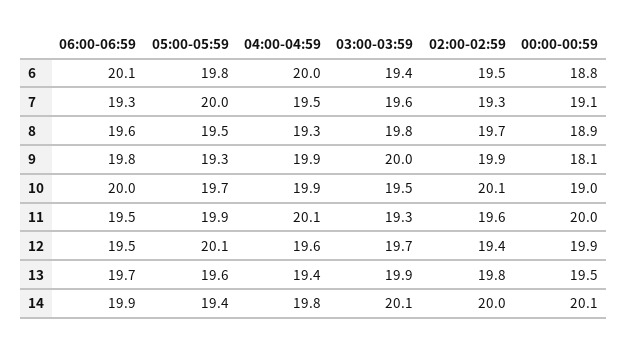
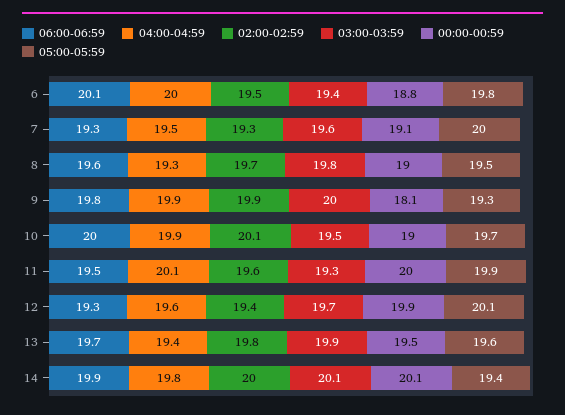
00:00-00:59, 8: 18.9 -> 19
06:00-06:59, 12: 19.5 -> 19.3

